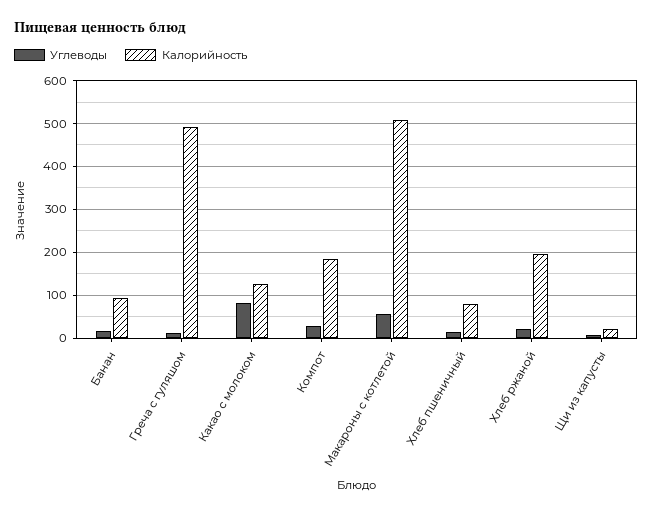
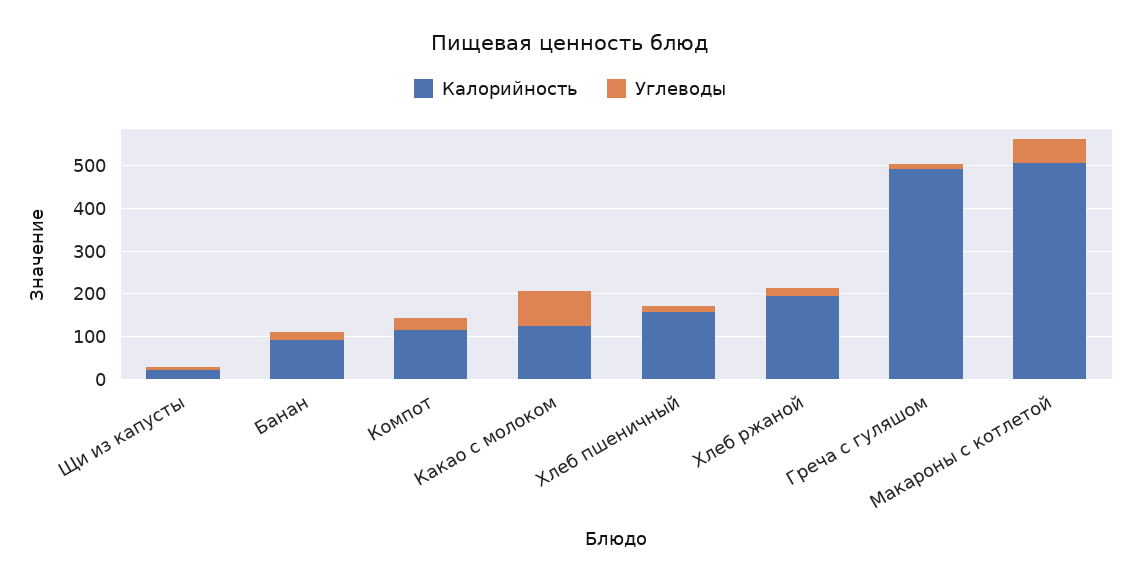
Калорийность, Компот: 180 -> 120
Калорийность, Хлеб пшеничный: 80 -> 160

